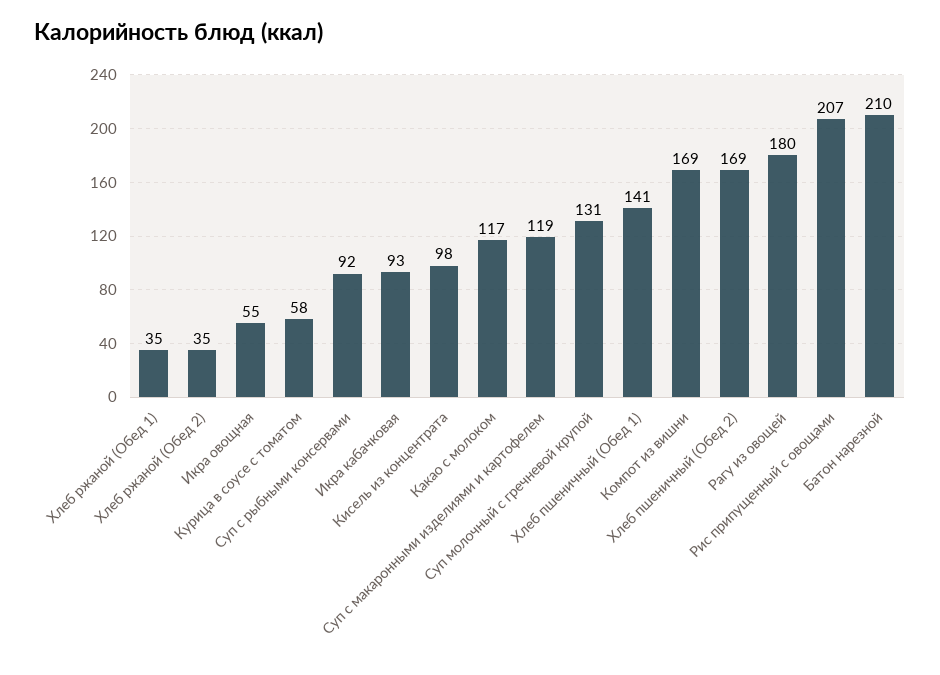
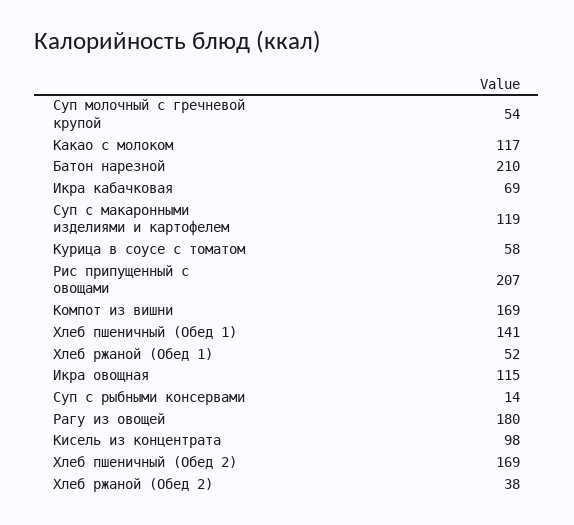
Хлеб ржаной (Обед 1): 35 -> 52
Хлеб ржаной (Обед 2): 35 -> 38
Икра овощная: 55 -> 115
Суп с рыбными консервами: 92 -> 14
Икра кабачковая: 93 -> 69
Суп молочный с гречневой крупой: 131 -> 54

